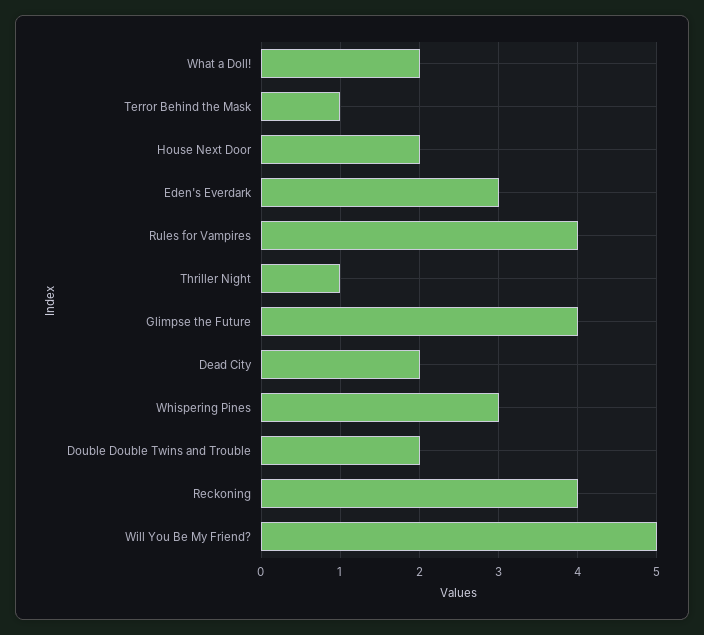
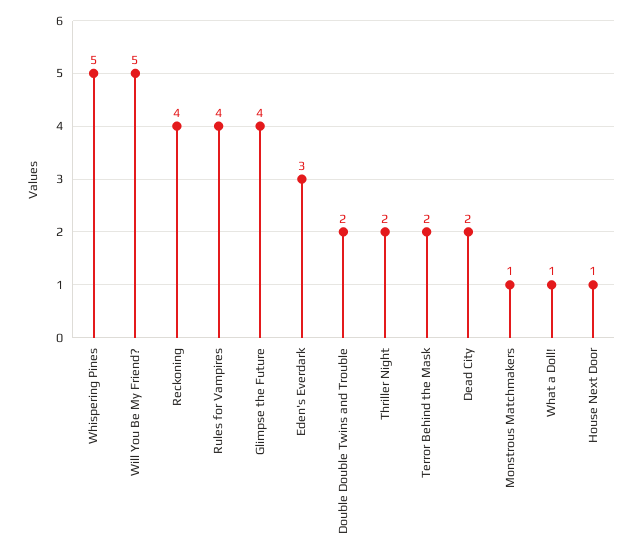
What a Doll!: 2 -> 1
Terror Behind the Mask: 1 -> 2
House Next Door: 2 -> 1
Thriller Night: 1 -> 2
Whispering Pines: 3 -> 5
Monstrous Matchmakers: none -> 1

